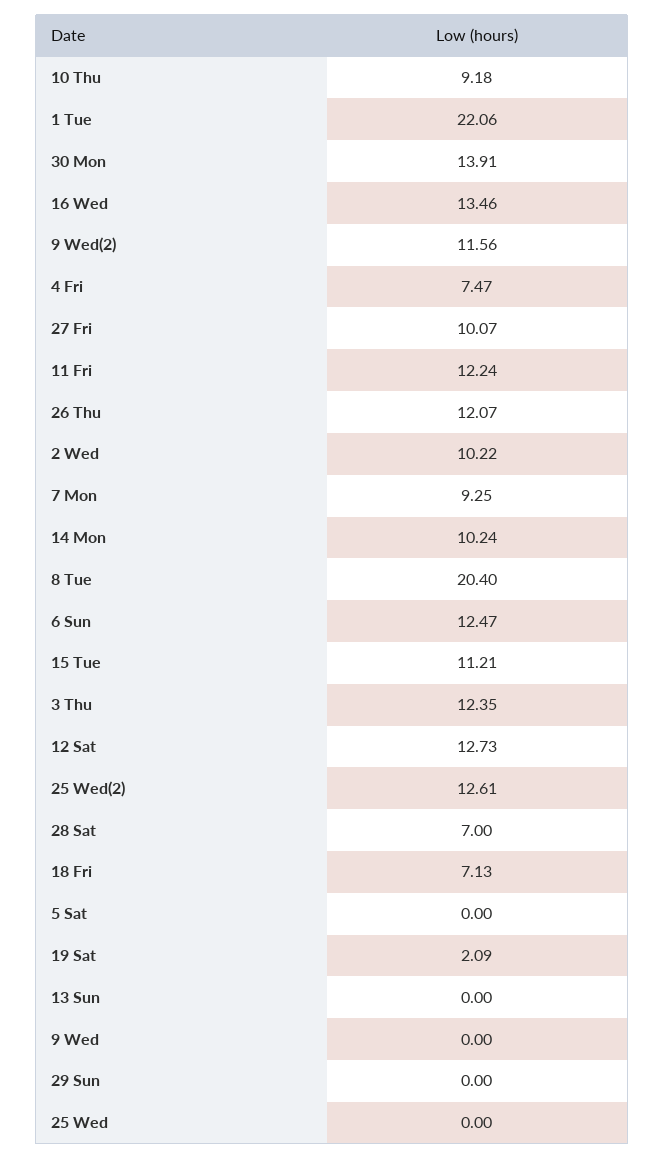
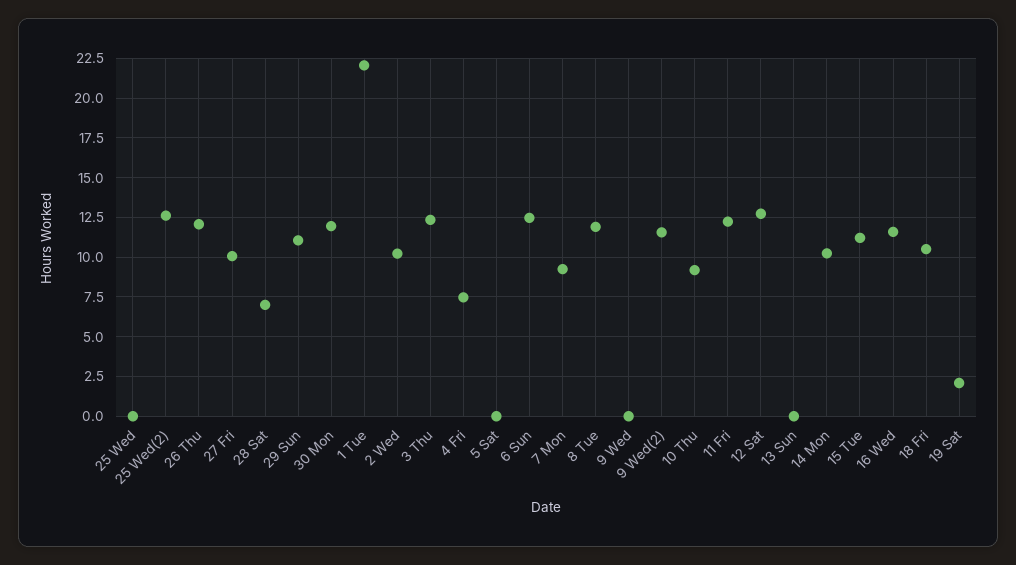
30 Mon: 13.91 -> 12
16 Wed: 13.46 -> 11.5
8 Tue: 20.4 -> 12
18 Fri: 7.13 -> 10.5
29 Sun: 0 -> 11

